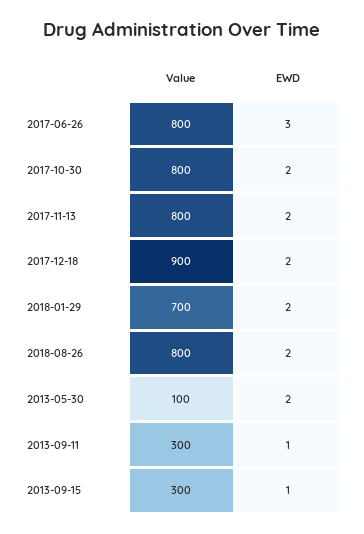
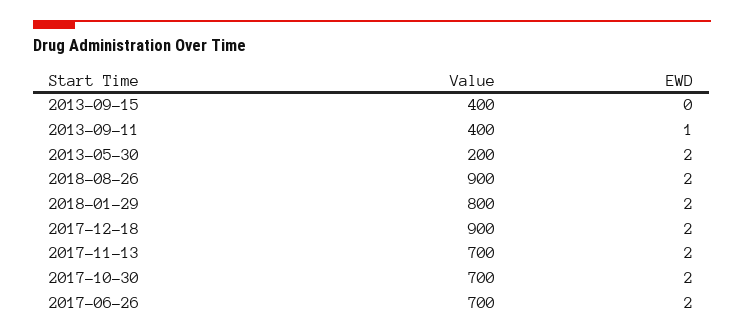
Value, 2017-06-26: 800 -> 700
EWD, 2017-06-26: 3 -> 2
Value, 2017-10-30: 800 -> 700
Value, 2017-11-13: 800 -> 700
Value, 2018-01-29: 700 -> 800
Value, 2018-08-26: 800 -> 900
Value, 2013-05-30: 100 -> 200
Value, 2013-09-11: 300 -> 400
Value, 2013-09-15: 300 -> 400
EWD, 2013-09-15: 1 -> 0

